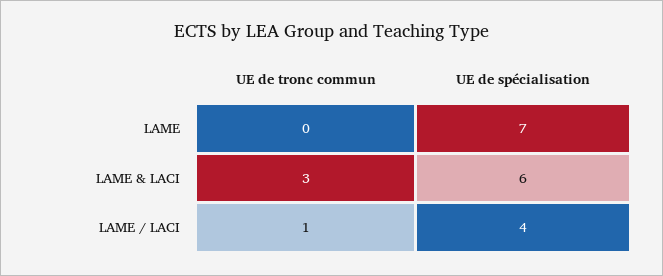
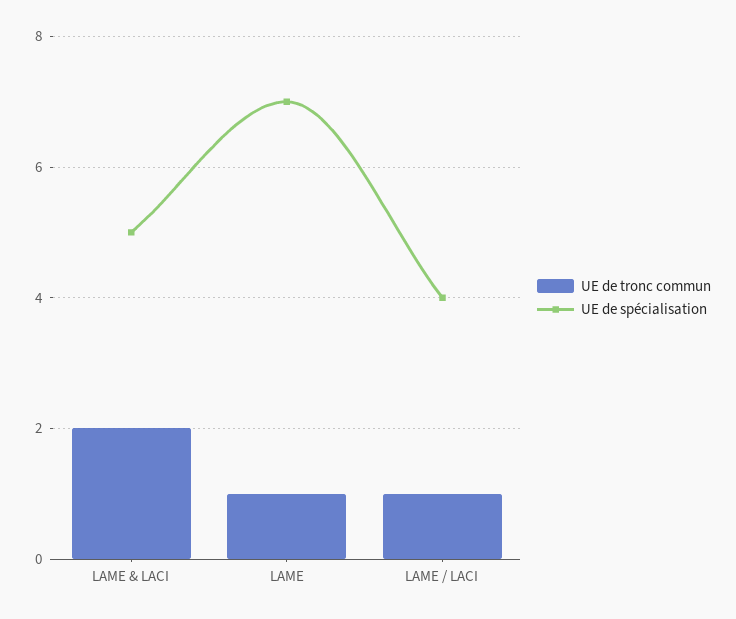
UE de tronc commun, LAME: 0 -> 1
UE de tronc commun, LAME & LACI: 3 -> 2
UE de spécialisation, LAME & LACI: 6 -> 5

